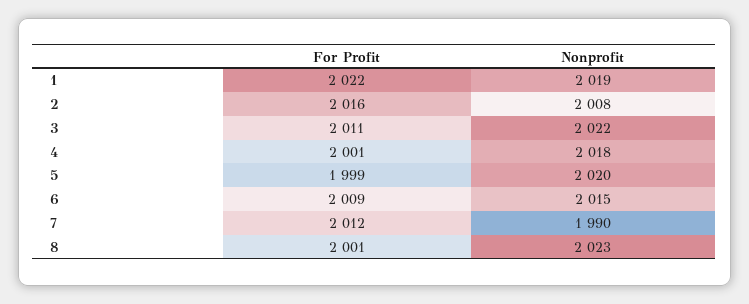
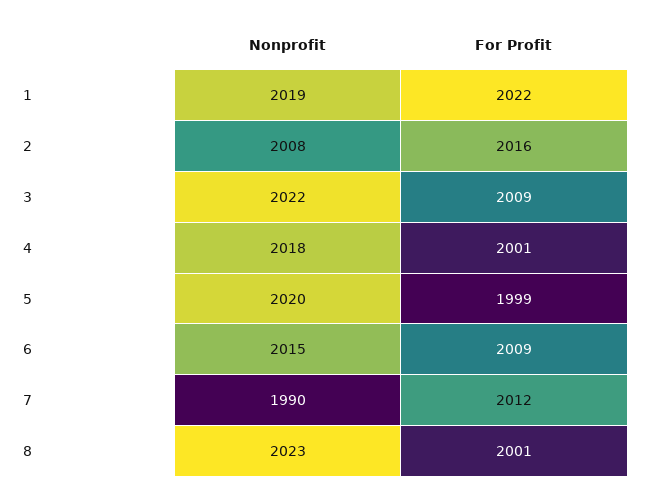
For Profit, 3: 2011 -> 2009

